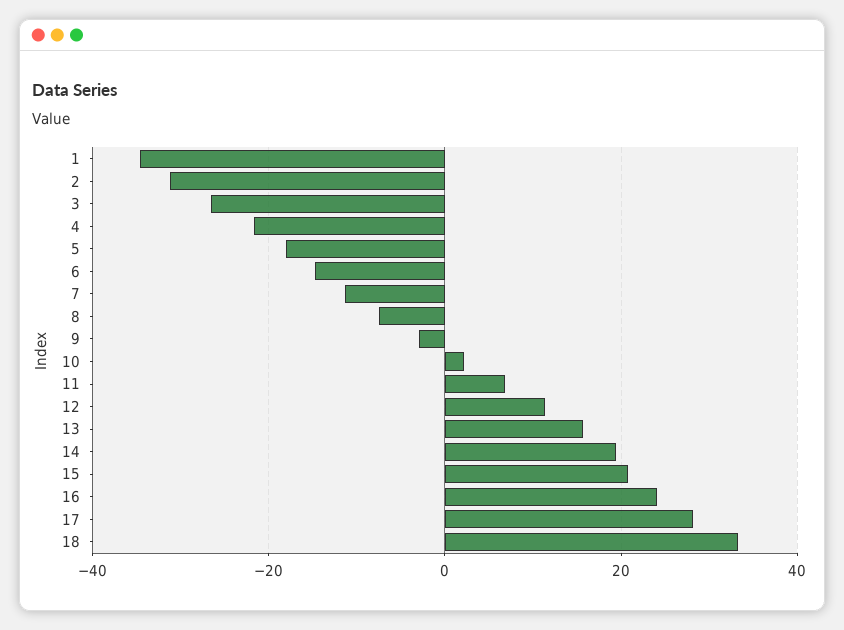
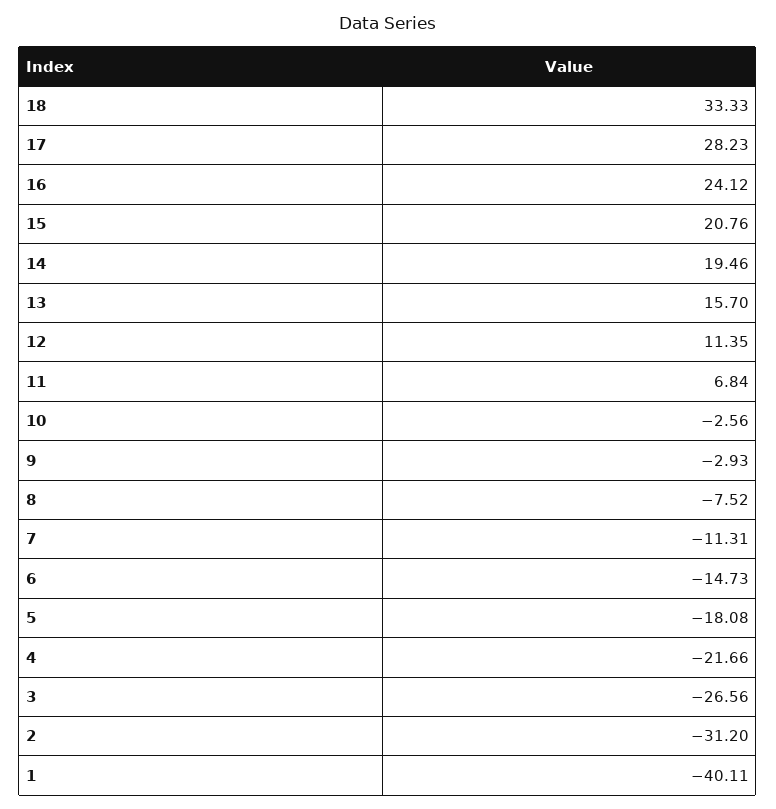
1: -34 -> -40.11
10: 2 -> -2.56

